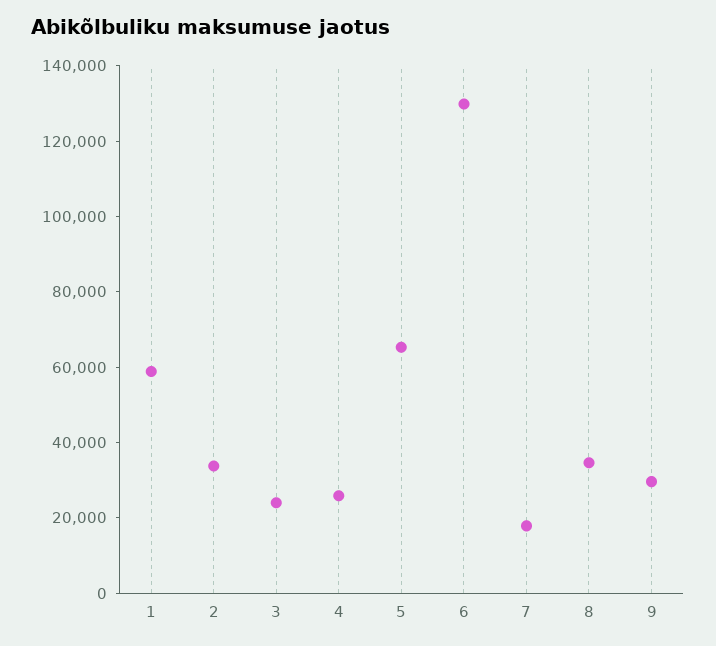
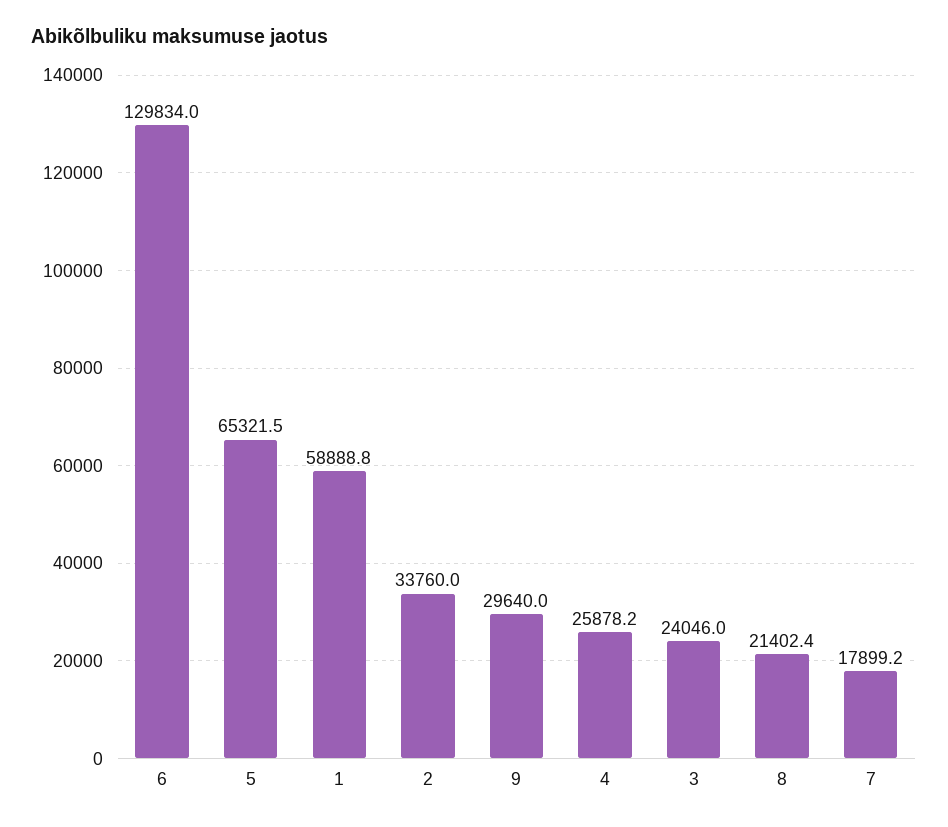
8: 35000 -> 21402.4

